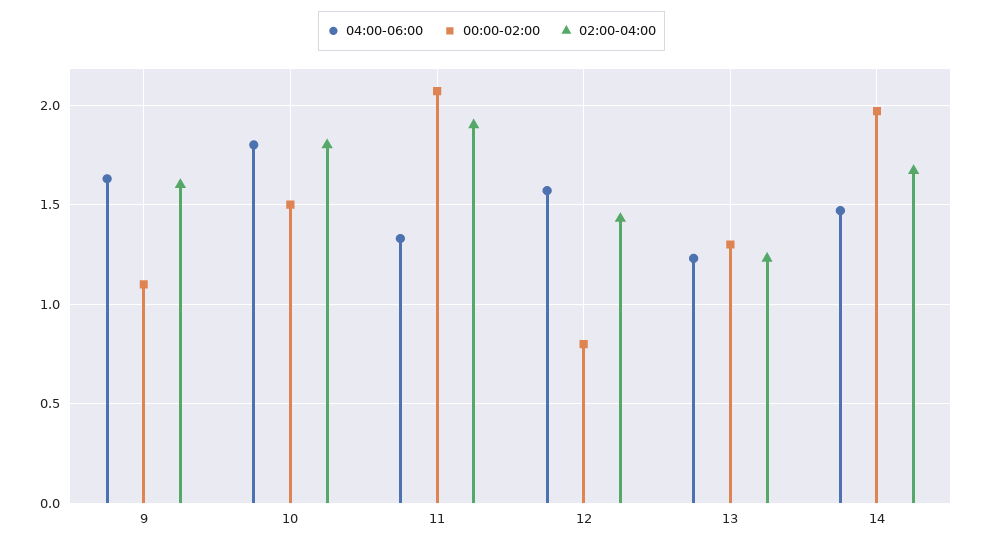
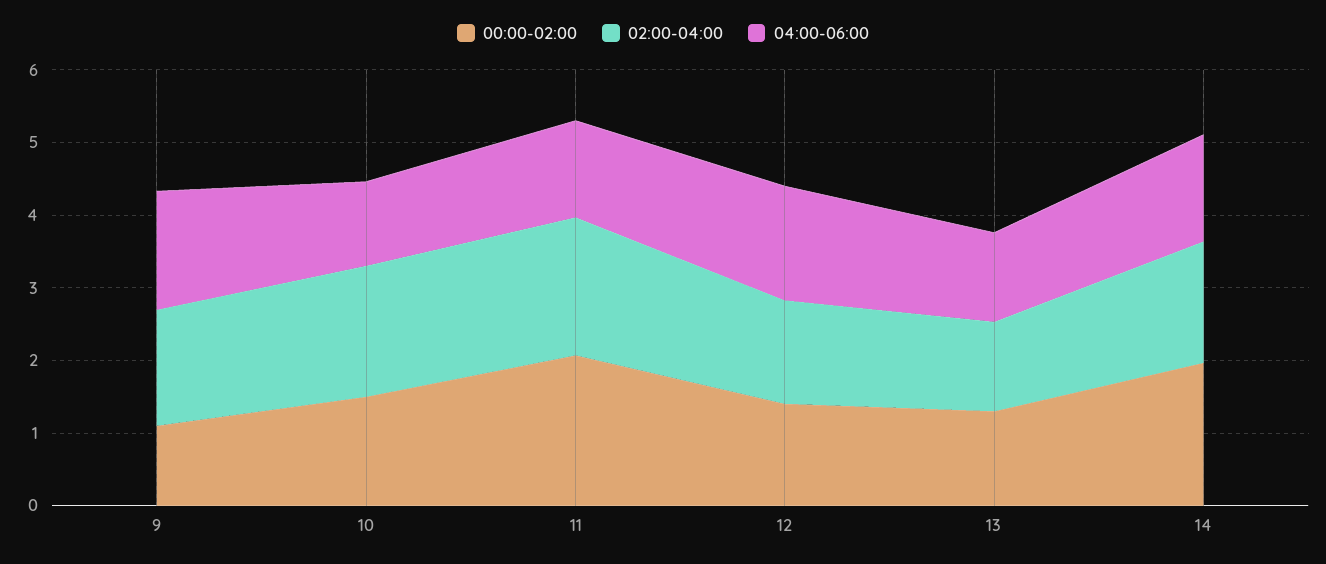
04:00-06:00, 10: 1.8 -> 1.2
00:00-02:00, 12: 0.8 -> 1.4

